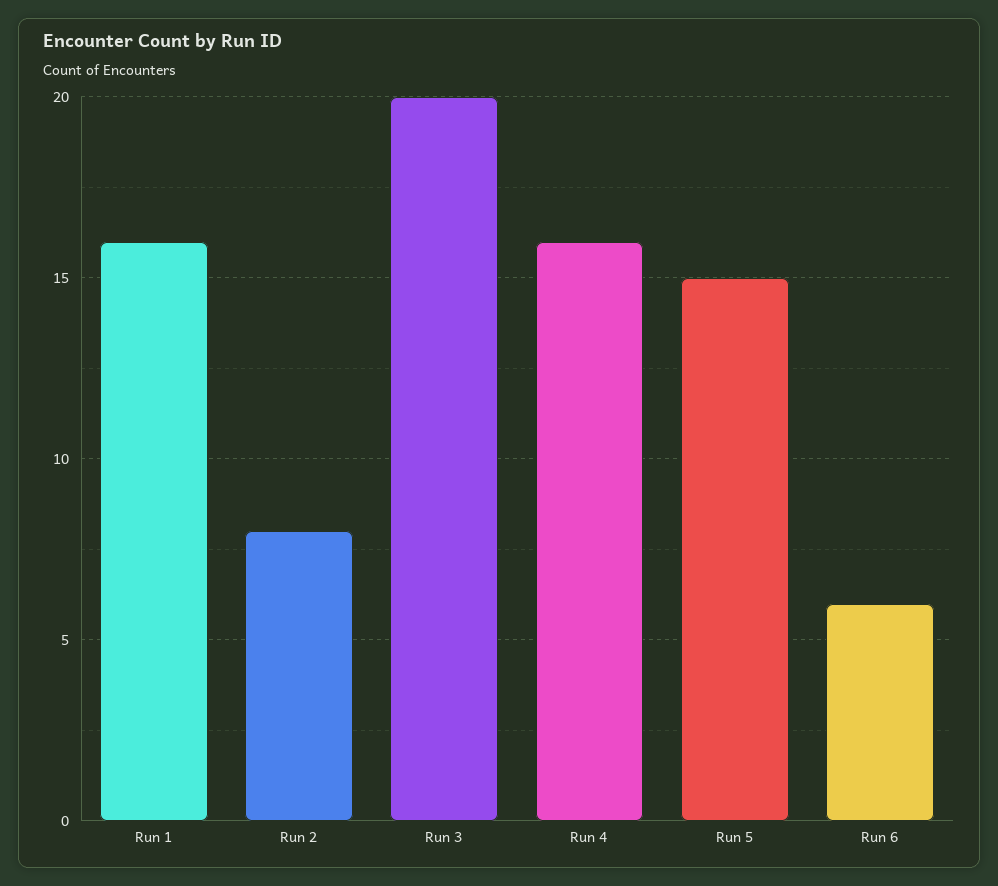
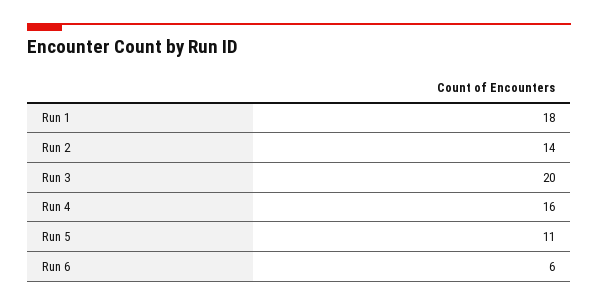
Run 1: 16 -> 18
Run 2: 8 -> 14
Run 5: 15 -> 11

